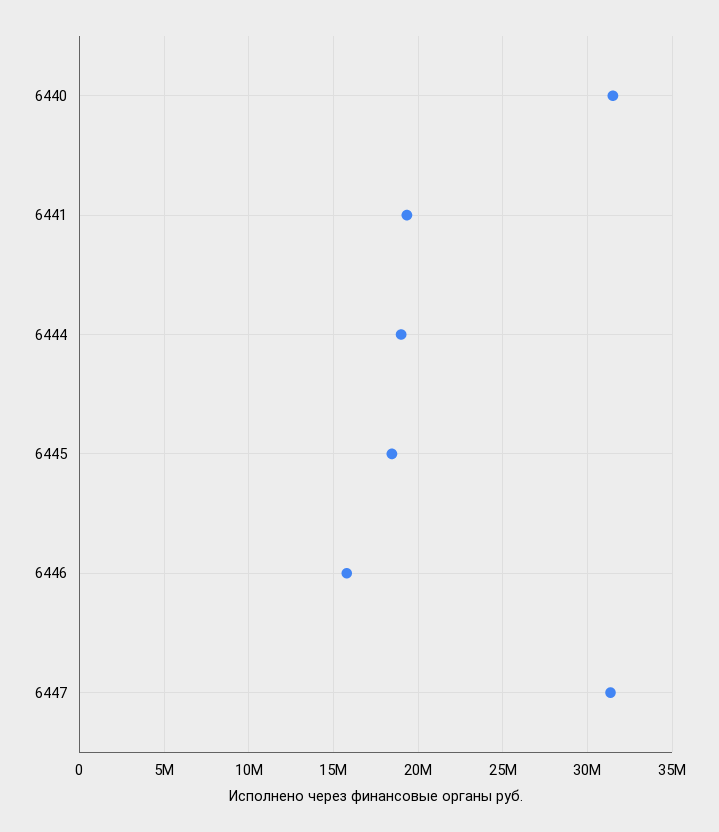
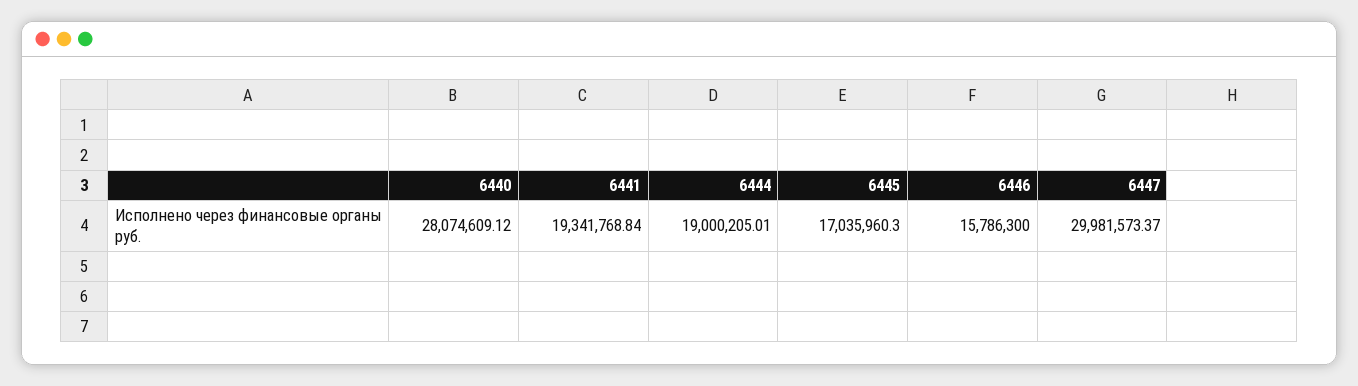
6440: 31500000 -> 28074609.12
6445: 18500000 -> 17035960.3
6447: 31500000 -> 29981573.37

